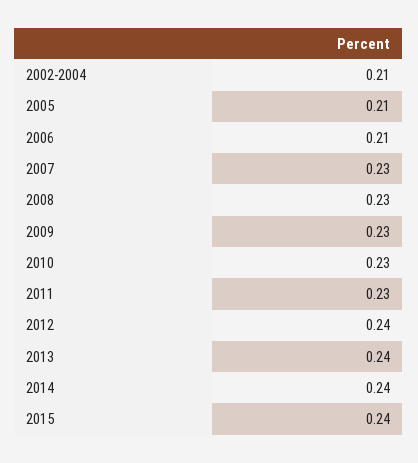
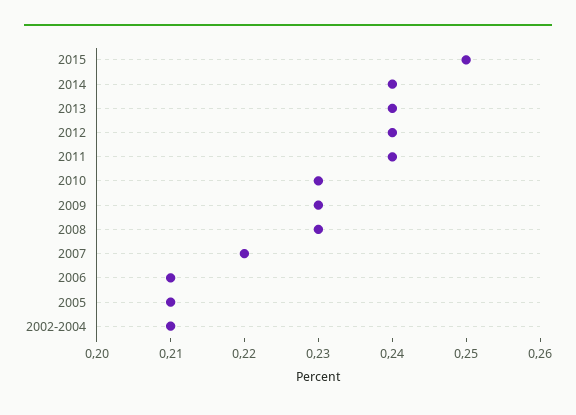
2007: 0.23 -> 0.22
2011: 0.23 -> 0.24
2015: 0.24 -> 0.25

